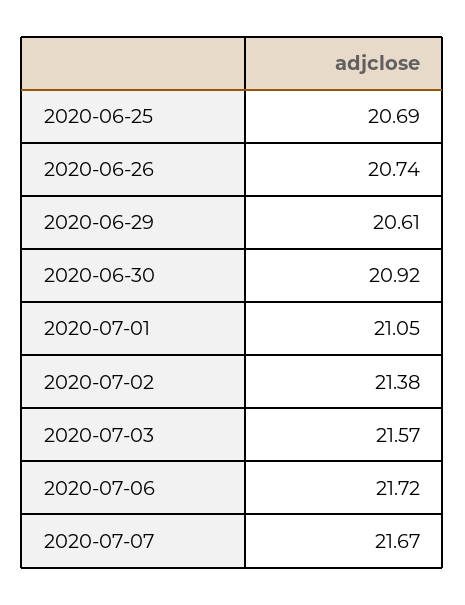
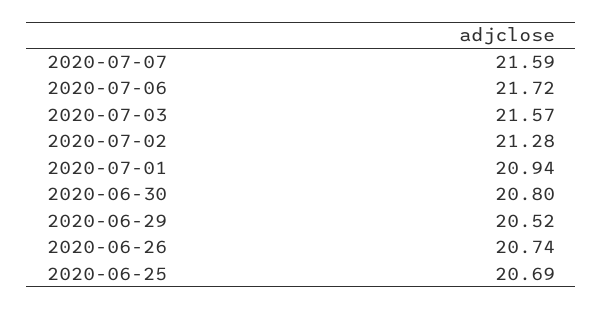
2020-06-29: 20.61 -> 20.52
2020-06-30: 20.92 -> 20.8
2020-07-01: 21.05 -> 20.94
2020-07-02: 21.38 -> 21.28
2020-07-07: 21.67 -> 21.59

